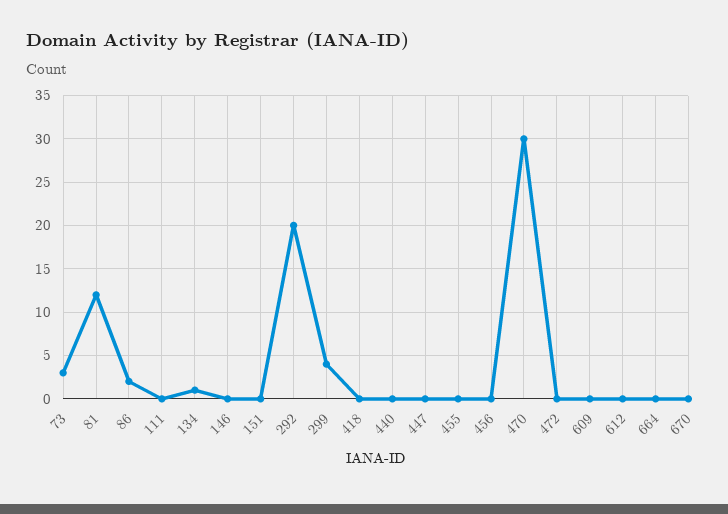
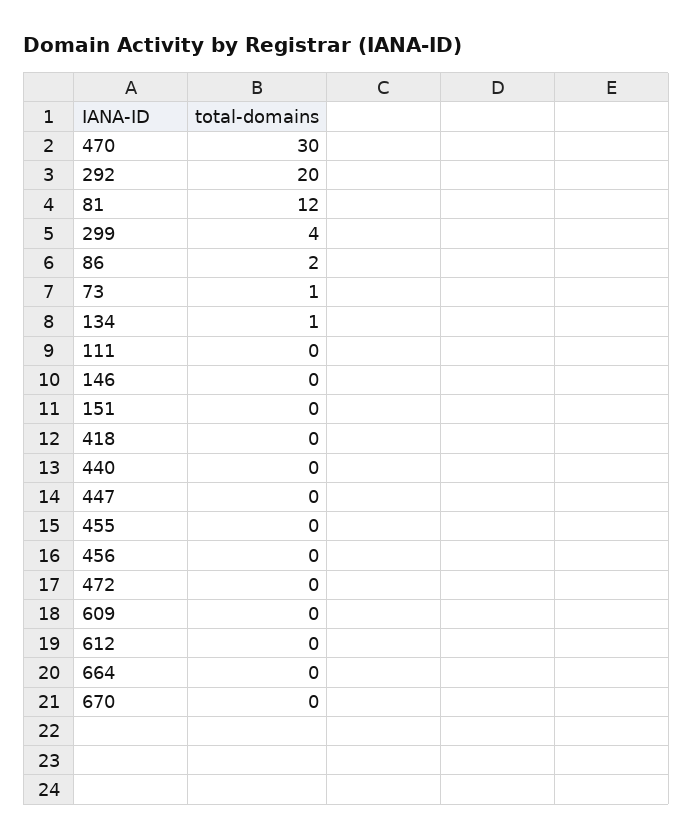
73: 3 -> 1

